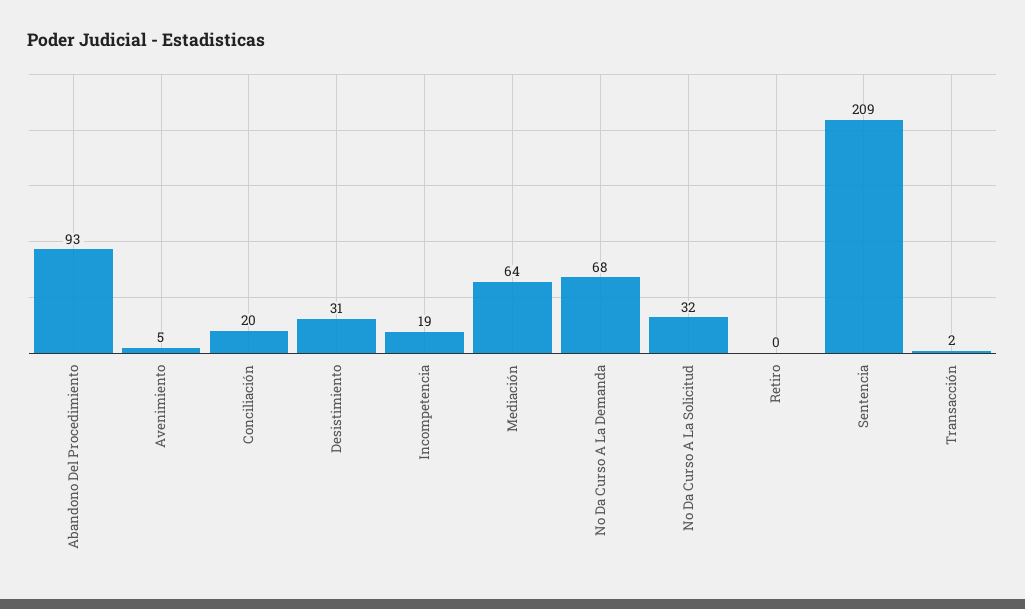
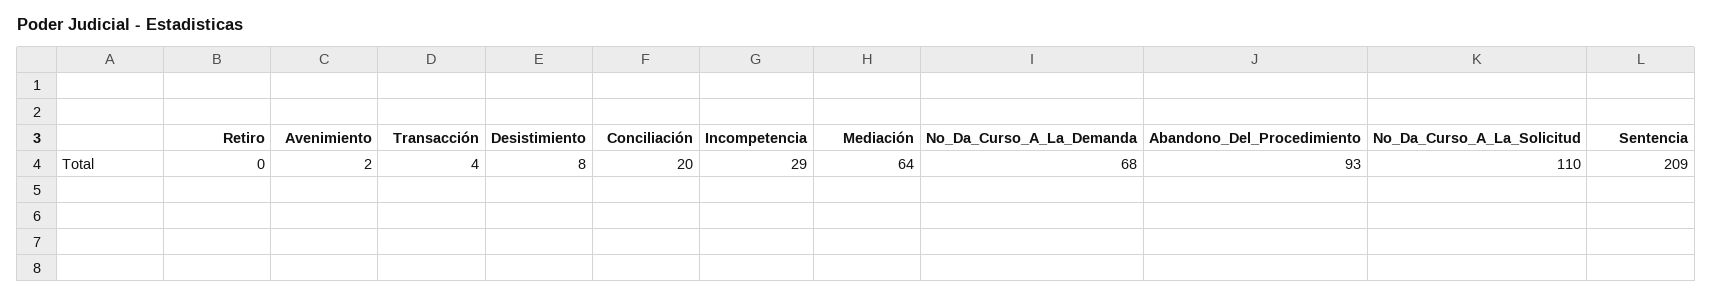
Avenimiento: 5 -> 2
Desistimiento: 31 -> 8
Incompetencia: 19 -> 29
No Da Curso A La Solicitud: 32 -> 110
Transacción: 2 -> 4

